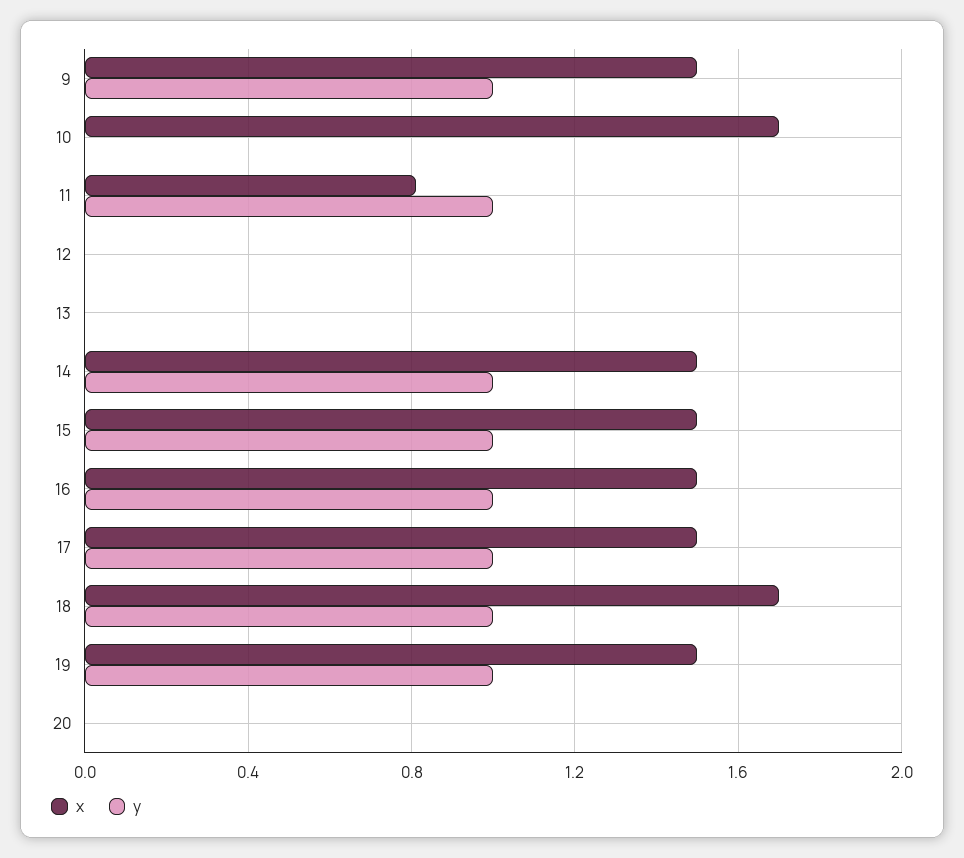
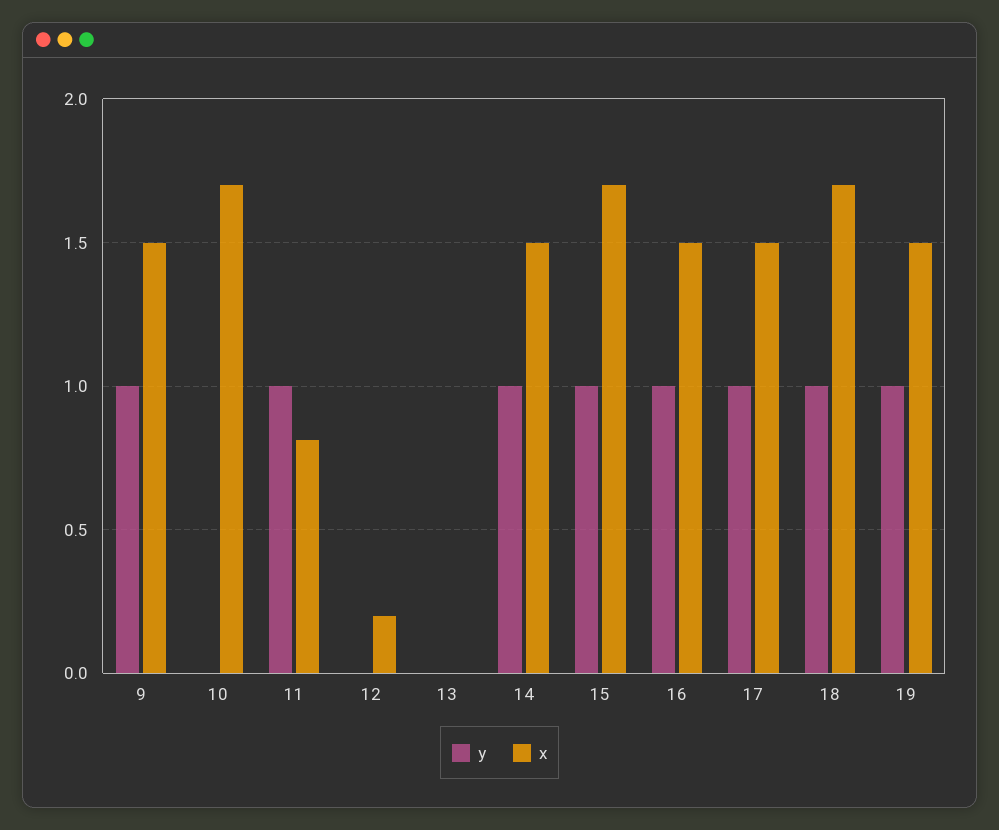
x, 12: 0 -> 0.2
x, 15: 1.5 -> 1.7
x, 20: 0 -> none
y, 20: 0 -> none

